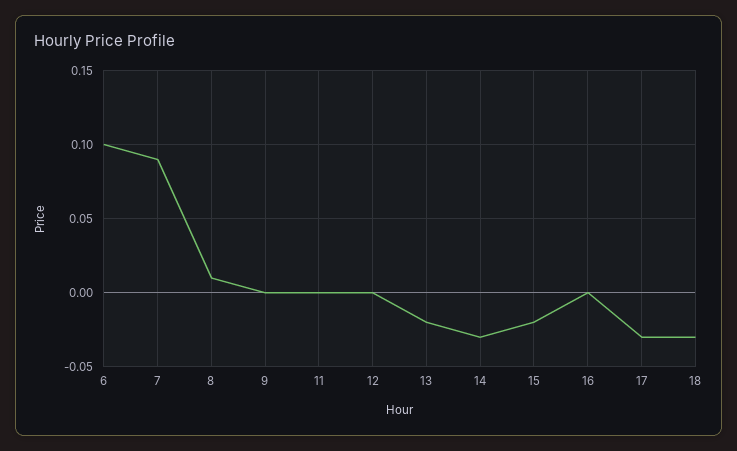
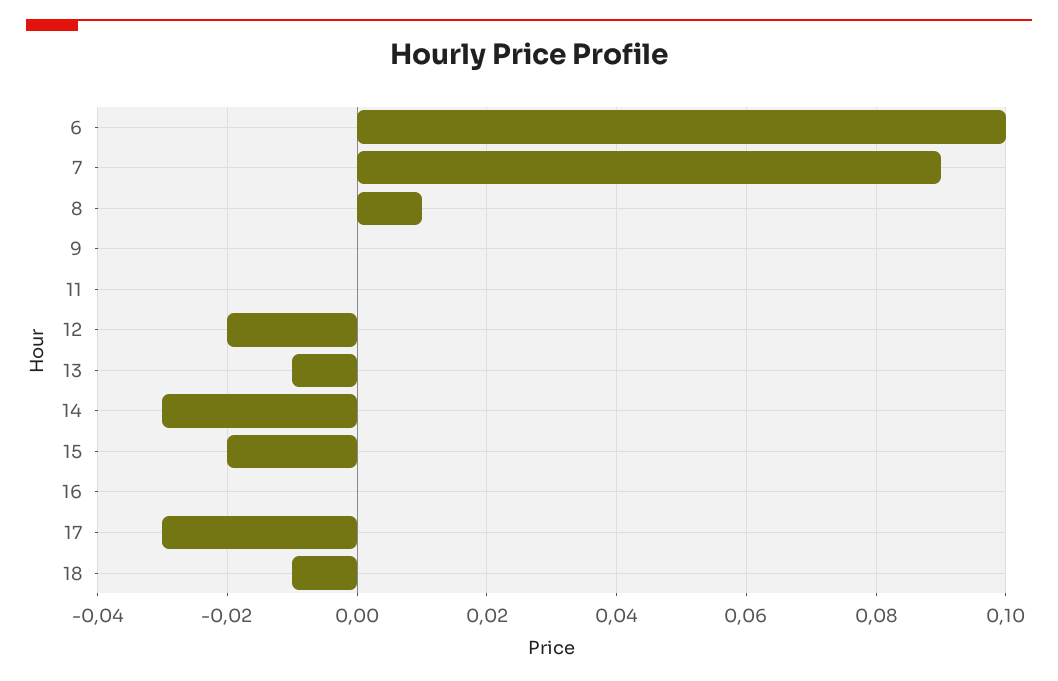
12: 0 -> -0.02
13: -0.02 -> -0.01
18: -0.03 -> -0.01

